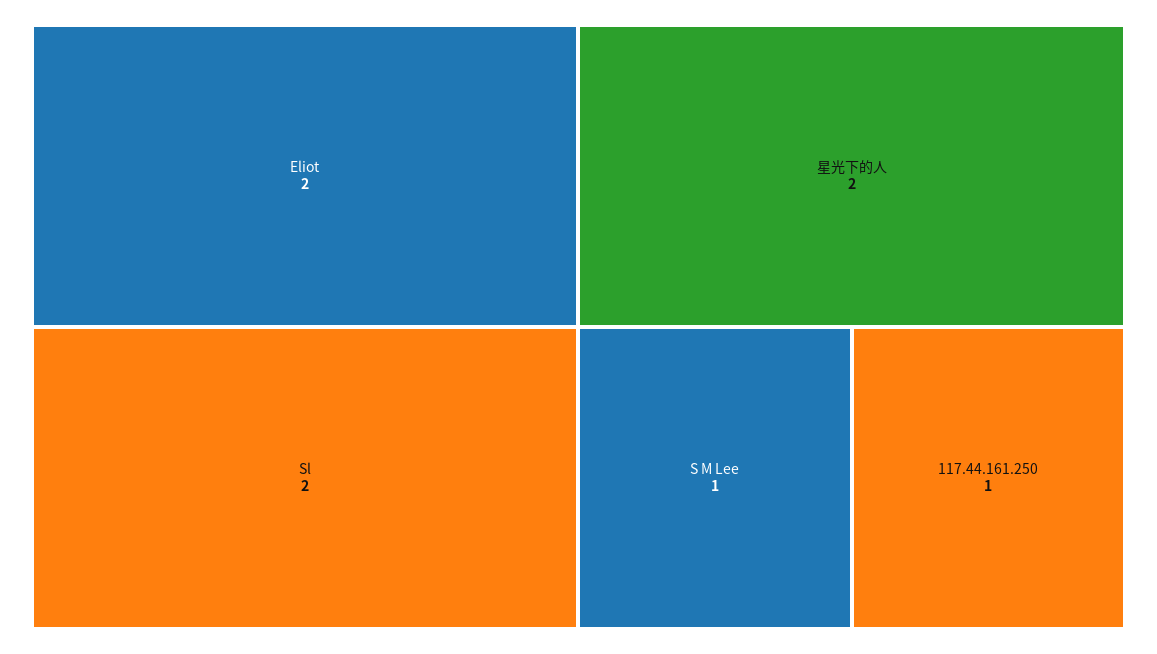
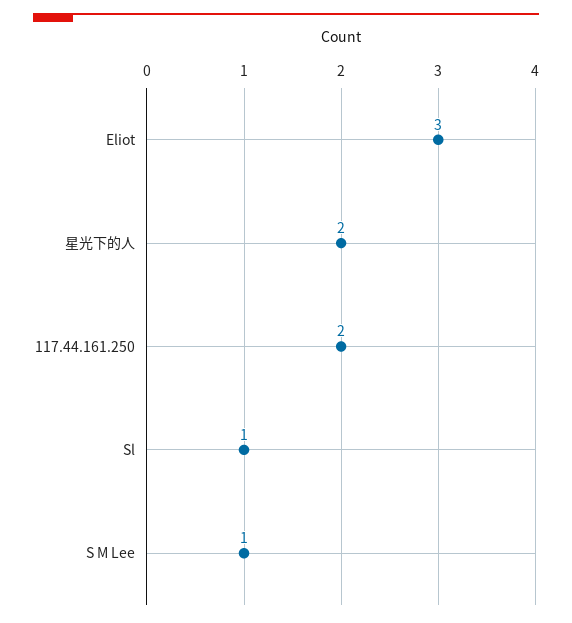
Eliot: 2 -> 3
Sl: 2 -> 1
117.44.161.250: 1 -> 2

